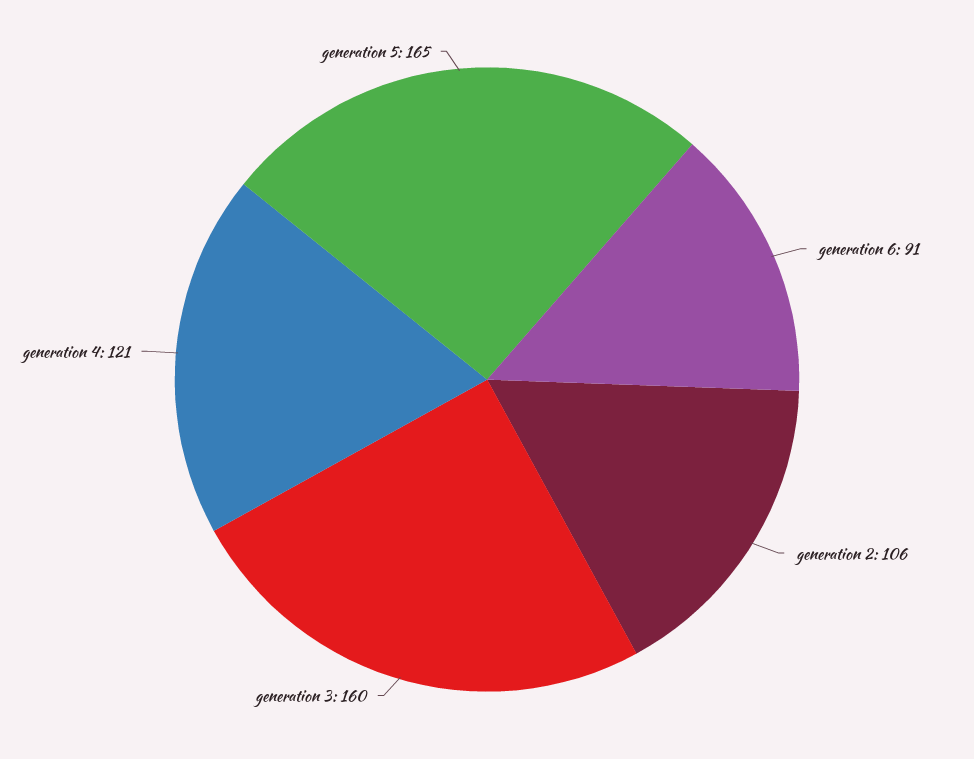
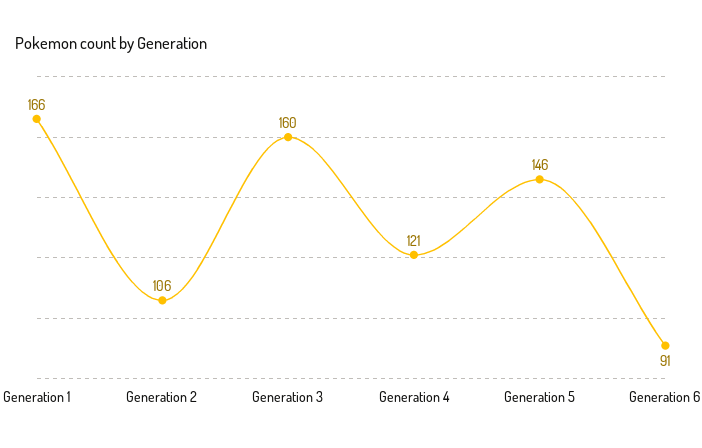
generation 5: 165 -> 146
Generation 1: none -> 166

